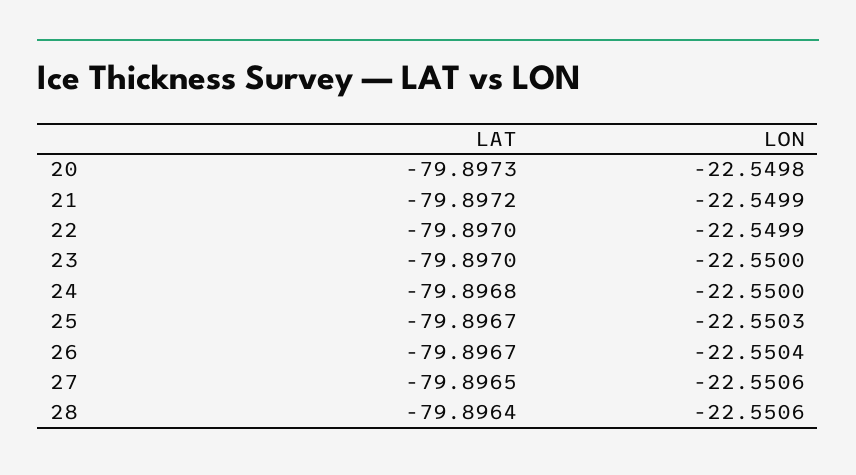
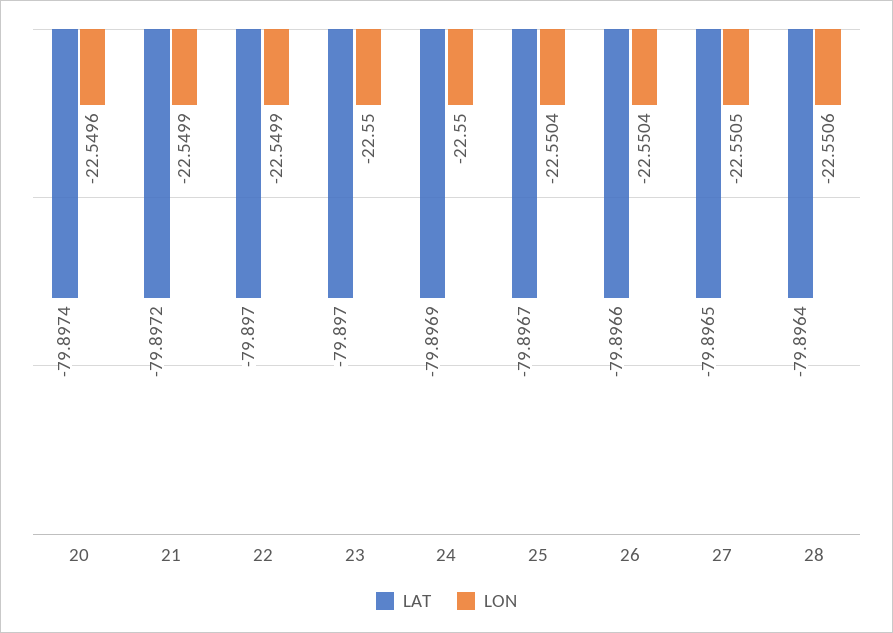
LAT, 20: -79.8973 -> -79.8974
LON, 20: -22.5498 -> -22.5496
LAT, 24: -79.8968 -> -79.8969
LON, 25: -22.5503 -> -22.5504
LAT, 26: -79.8967 -> -79.8966
LON, 27: -22.5506 -> -22.5505

